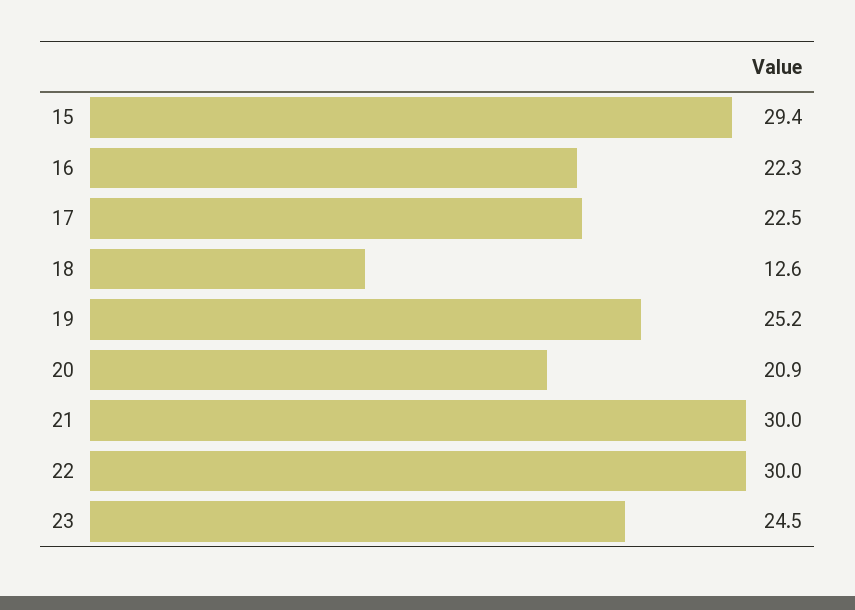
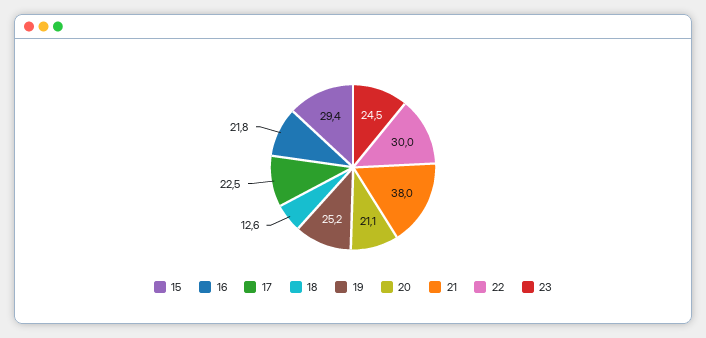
16: 22.3 -> 21.8
20: 20.9 -> 21.1
21: 30 -> 38

